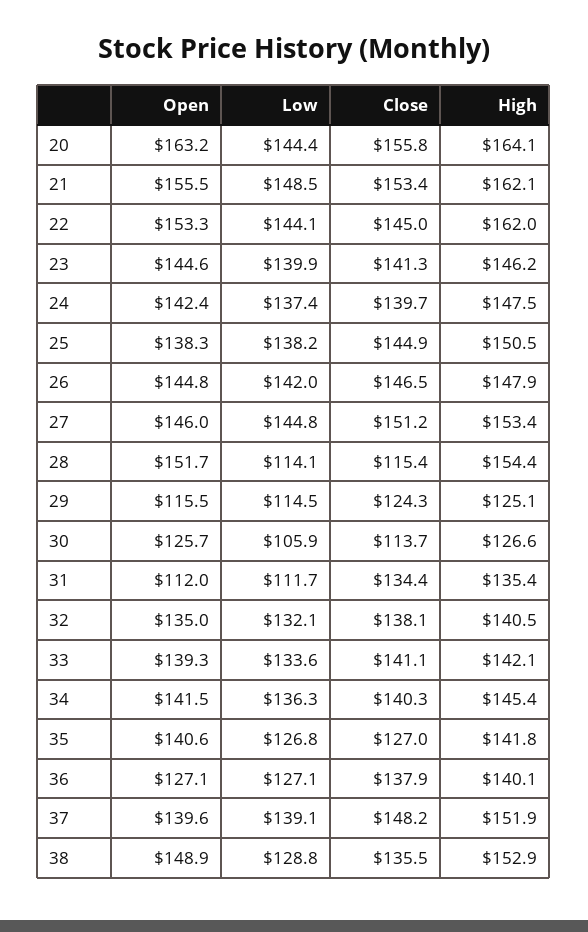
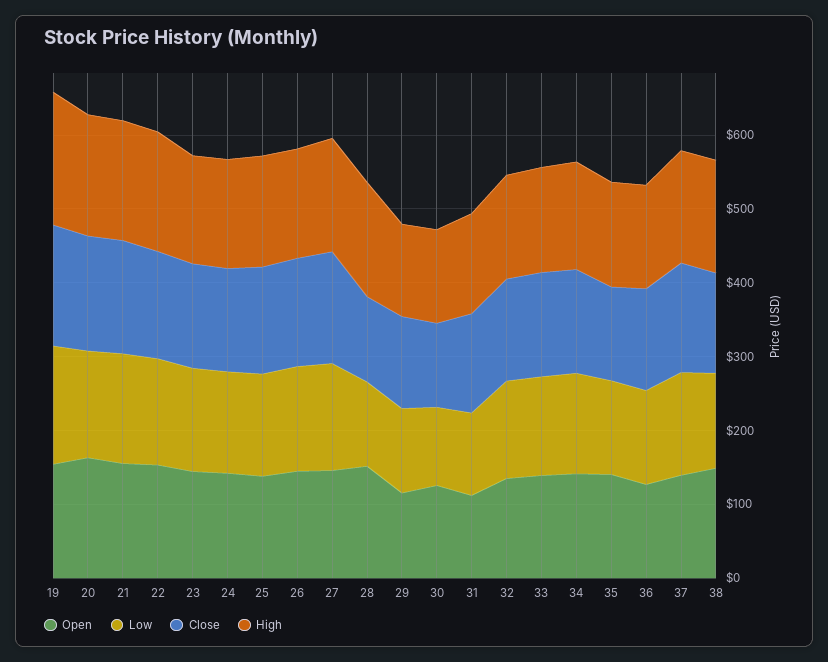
Open, 19: none -> 160
Low, 19: none -> 160
Close, 19: none -> 160
High, 19: none -> 180

